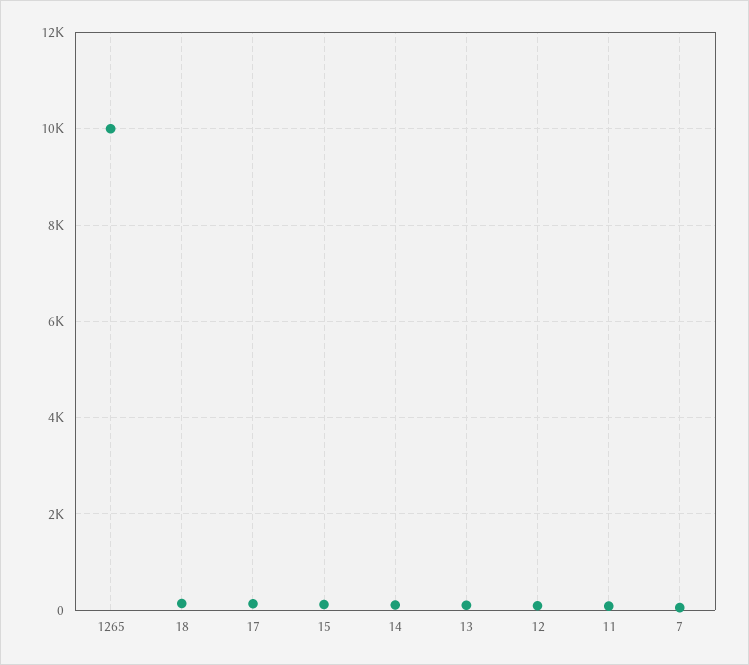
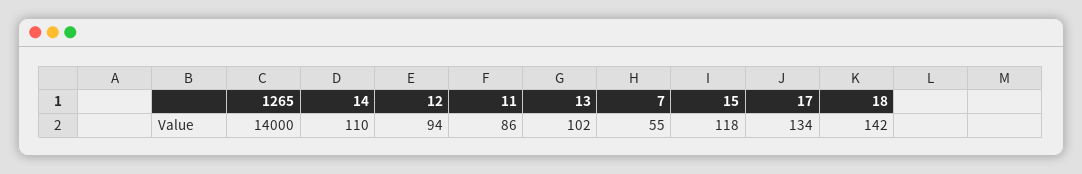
1265: 10000 -> 14000

